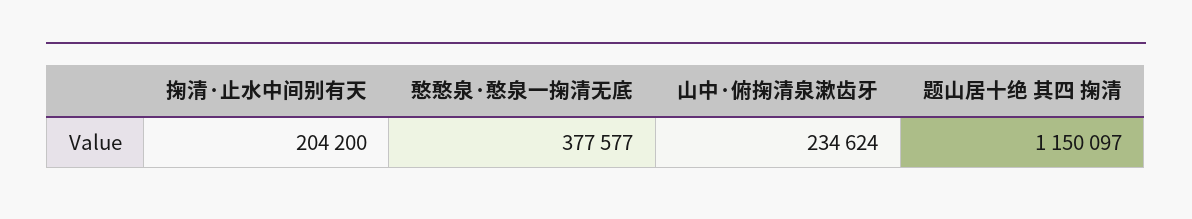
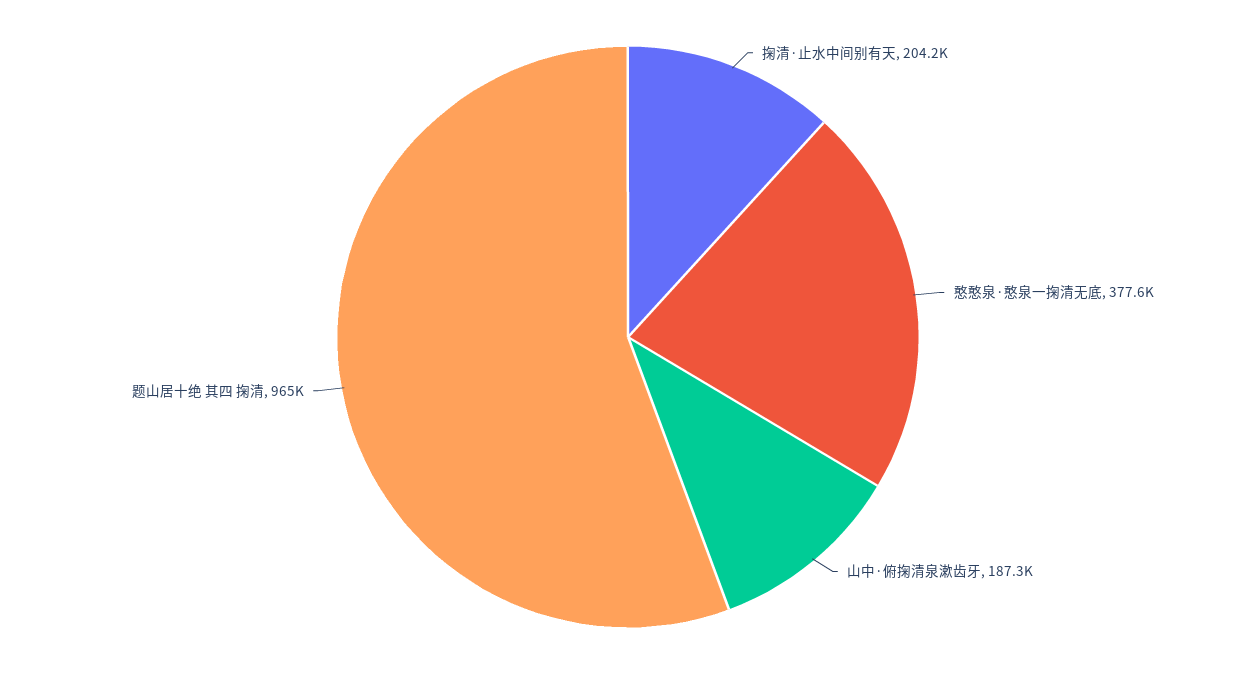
山中·俯掬清泉漱齿牙: 234624 -> 187300
题山居十绝 其四 掬清: 1150097 -> 965000

